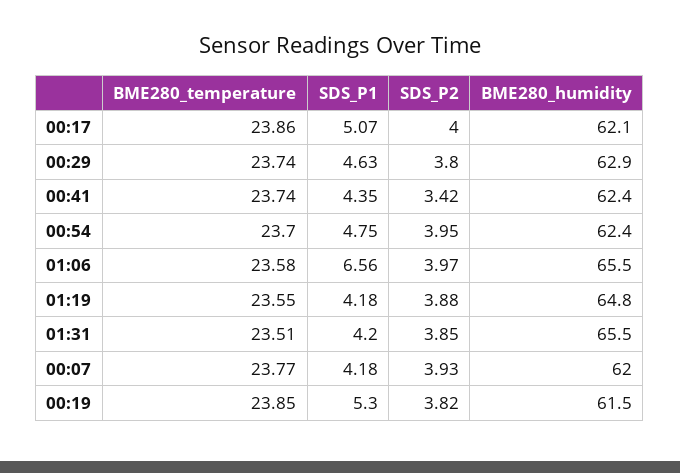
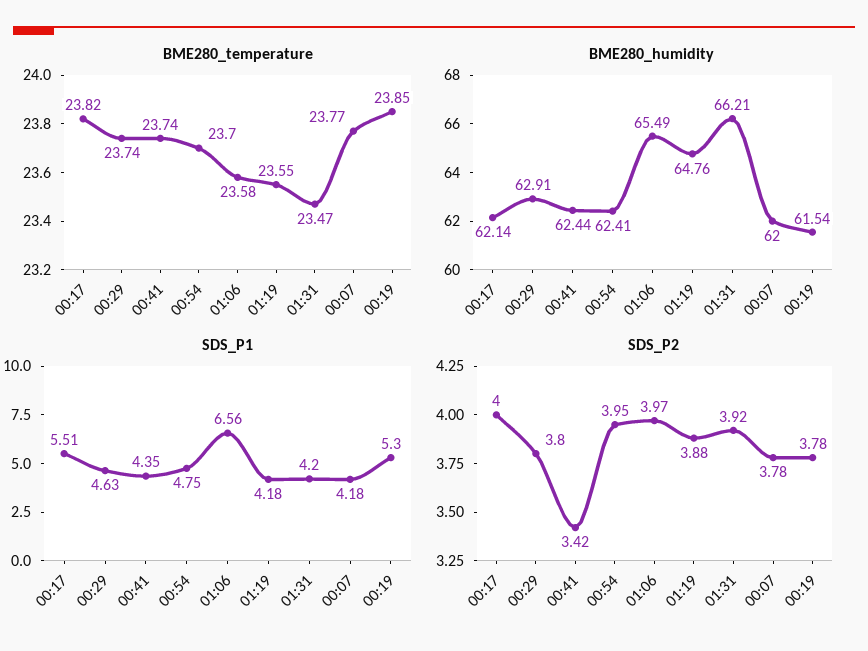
BME280_temperature, 00:17: 23.86 -> 23.82
SDS_P1, 00:17: 5.07 -> 5.51
BME280_temperature, 01:31: 23.51 -> 23.47
SDS_P2, 01:31: 3.85 -> 3.92
BME280_humidity, 01:31: 65.5 -> 66.21
SDS_P2, 00:07: 3.93 -> 3.78
SDS_P2, 00:19: 3.82 -> 3.78

